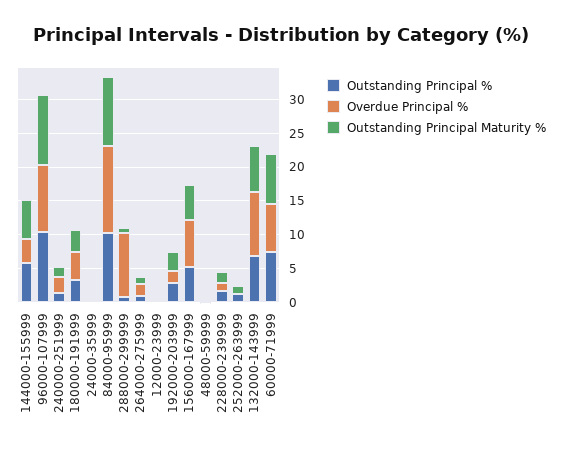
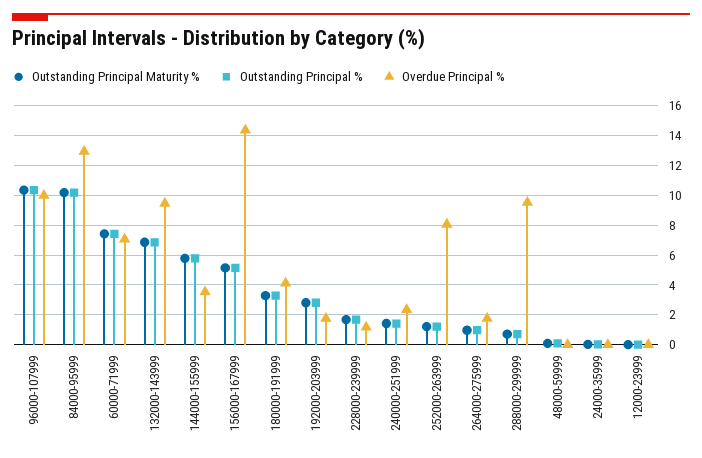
Overdue Principal %, 156000-167999: 7.5 -> 14.5
Overdue Principal %, 252000-263999: 0 -> 8

